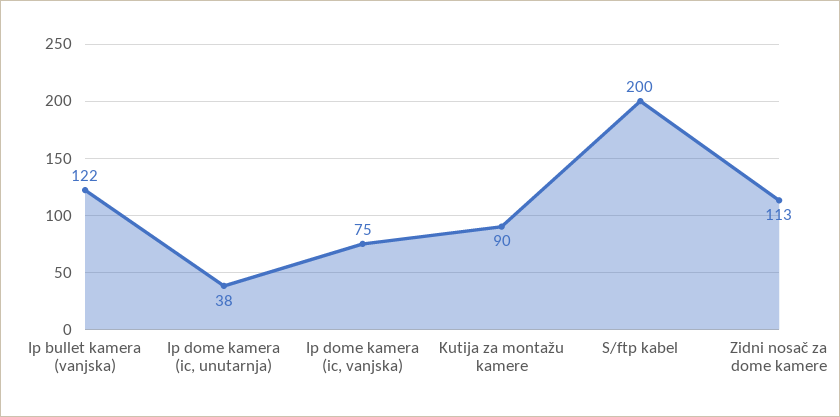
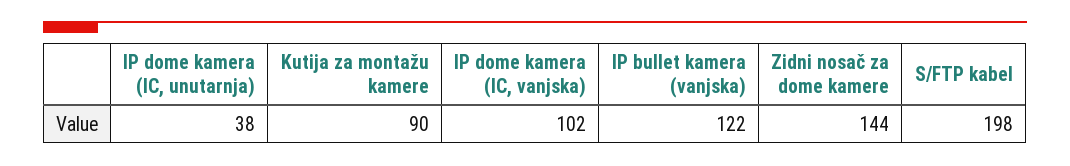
Ip dome kamera (ic, vanjska): 75 -> 102
S/ftp kabel: 200 -> 198
Zidni nosač za dome kamere: 113 -> 144

